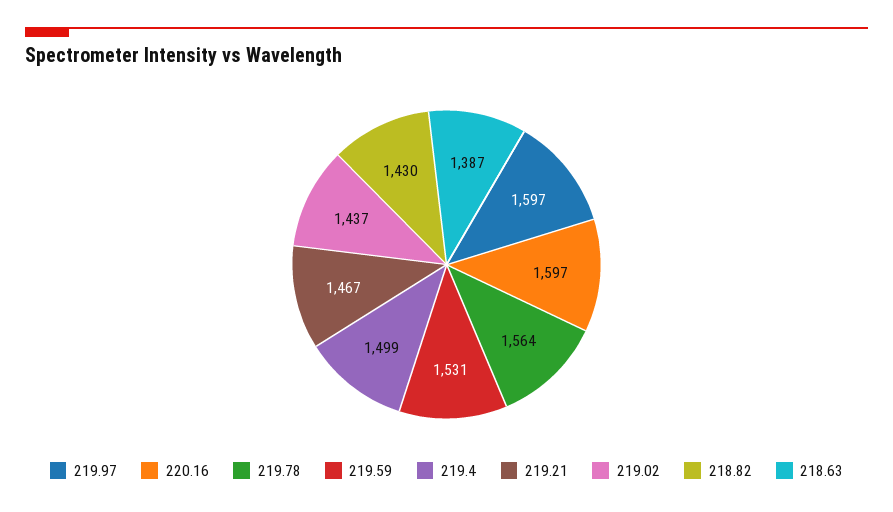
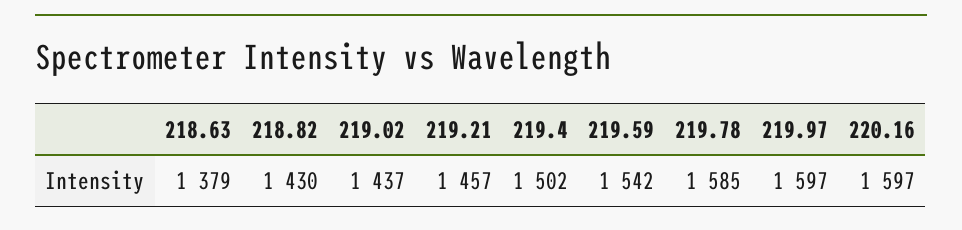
219.78: 1564 -> 1585
219.59: 1531 -> 1542
219.4: 1499 -> 1502
219.21: 1467 -> 1457
218.63: 1387 -> 1379

